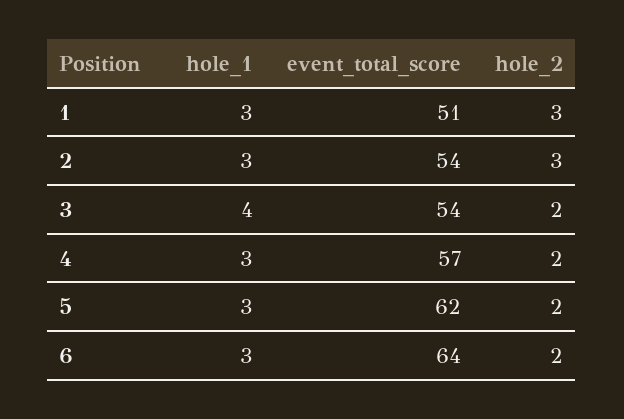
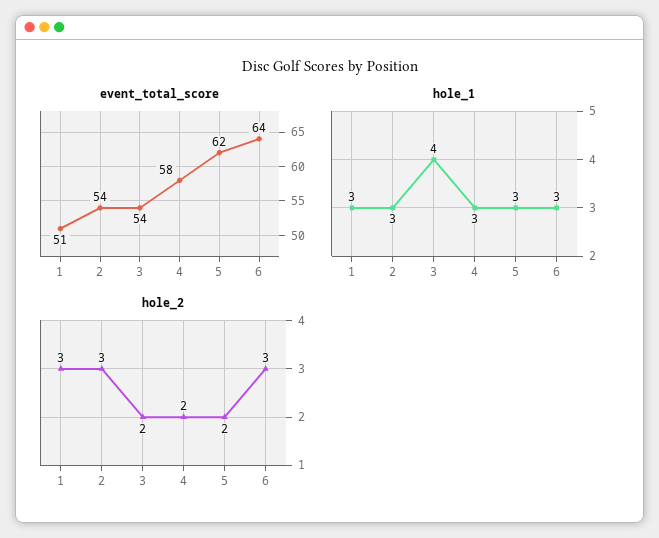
event_total_score, 4: 57 -> 58
hole_2, 6: 2 -> 3

